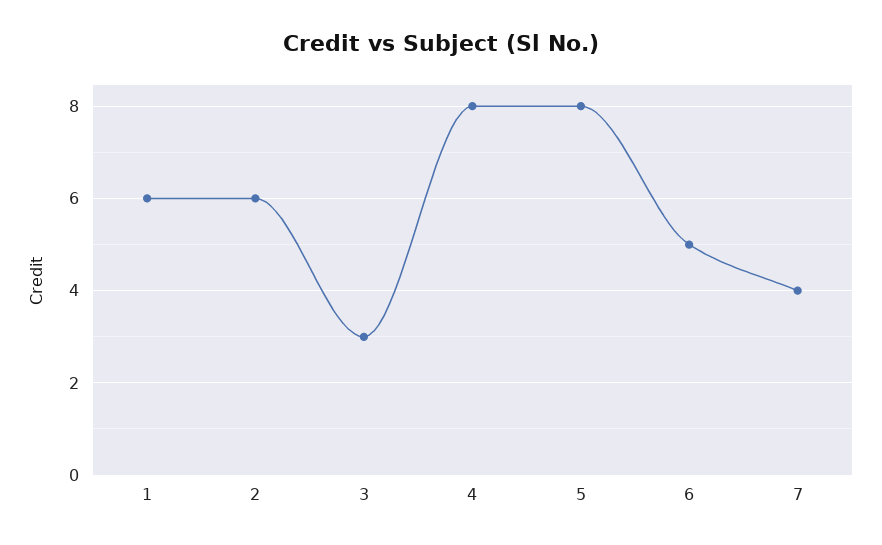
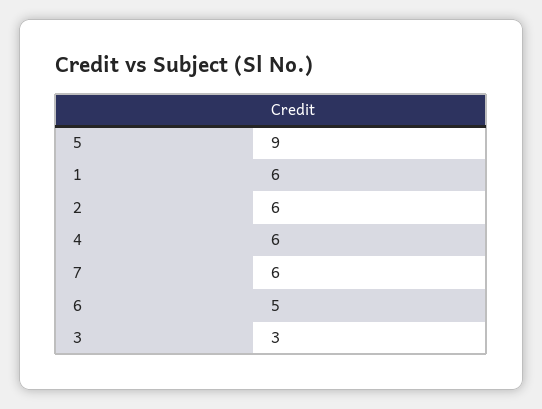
4: 8 -> 6
5: 8 -> 9
7: 4 -> 6

